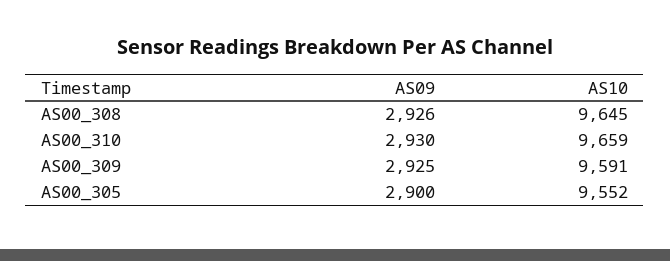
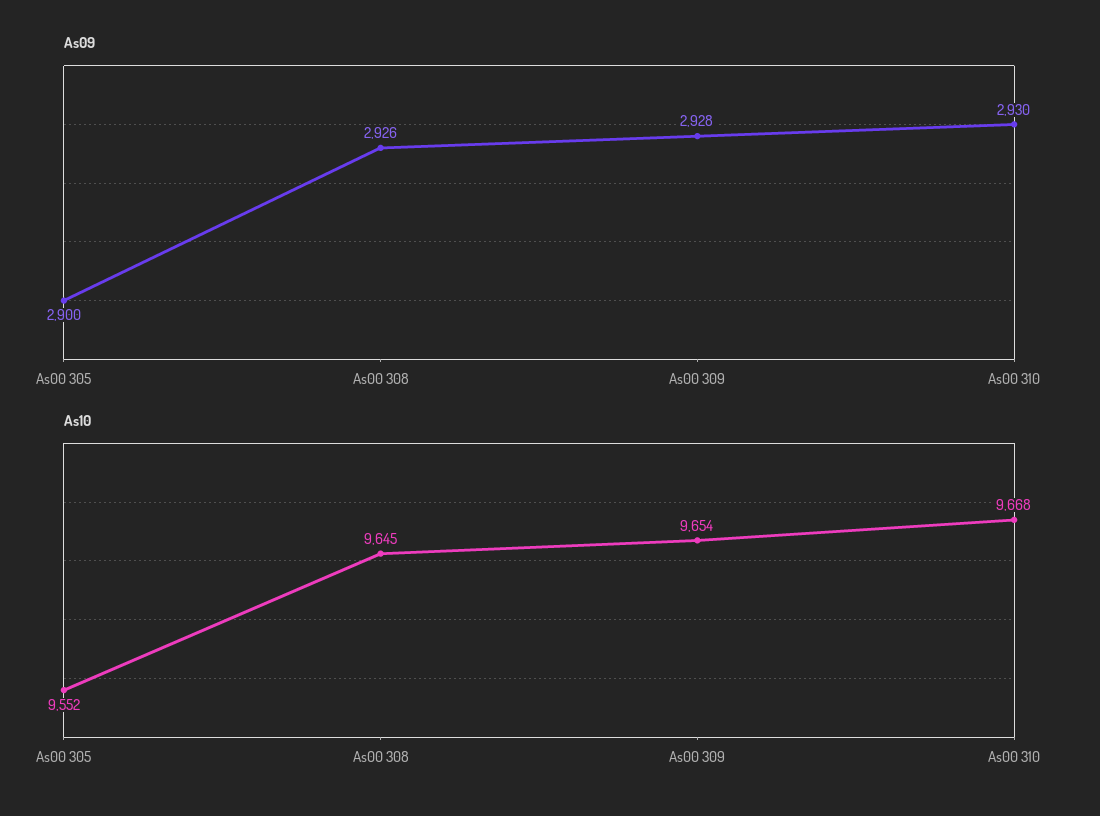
AS10, AS00_310: 9659 -> 9668
AS09, AS00_309: 2925 -> 2928
AS10, AS00_309: 9591 -> 9654

